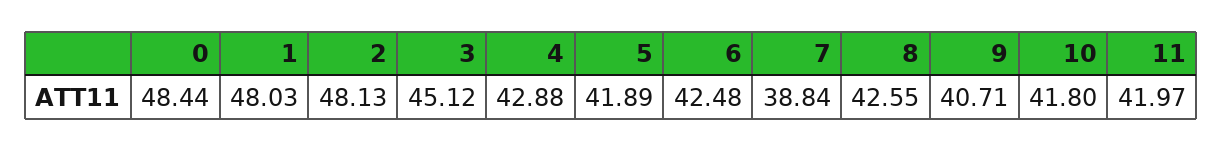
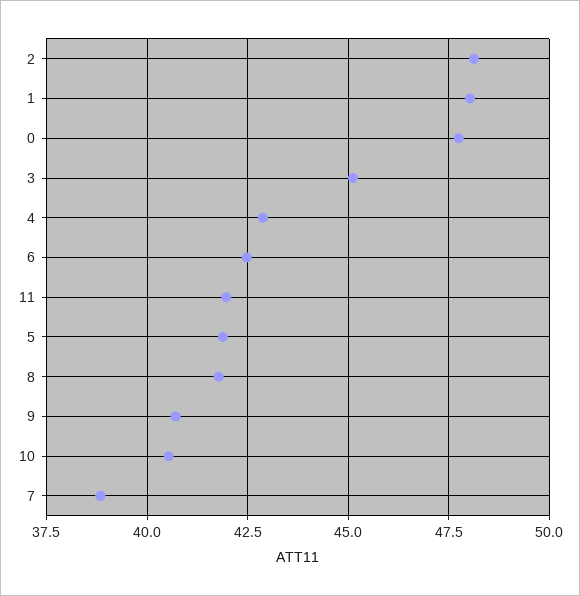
0: 48.44 -> 47.75
8: 42.55 -> 41.75
10: 41.8 -> 40.5

